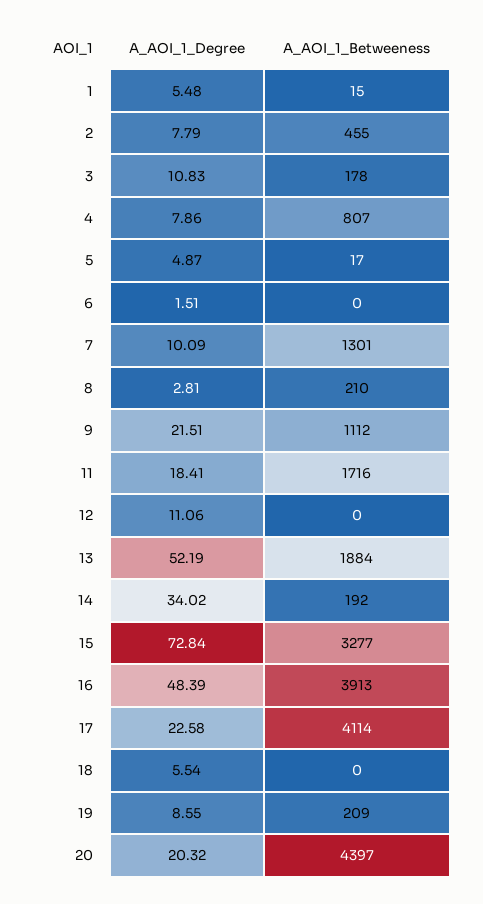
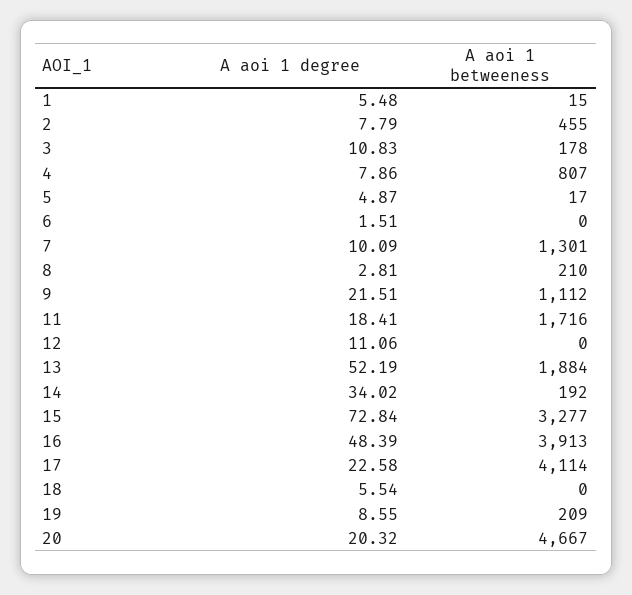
A_AOI_1_Betweeness, 20: 4397 -> 4667

